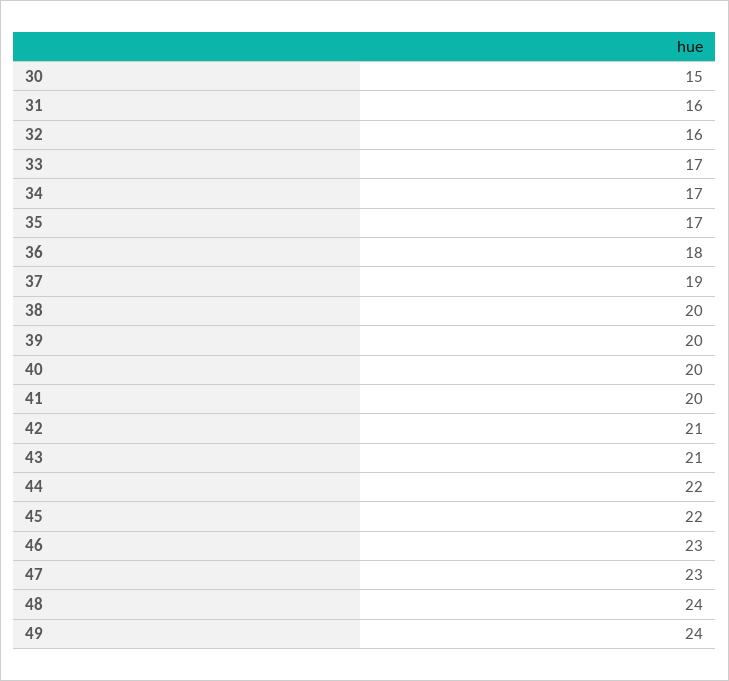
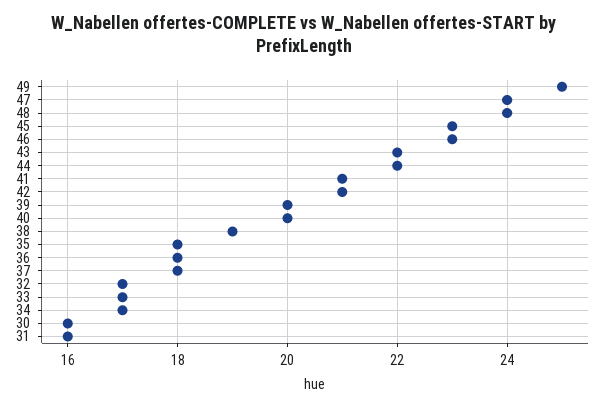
30: 15 -> 16
32: 16 -> 17
35: 17 -> 18
37: 19 -> 18
38: 20 -> 19
41: 20 -> 21
43: 21 -> 22
45: 22 -> 23
47: 23 -> 24
49: 24 -> 25

